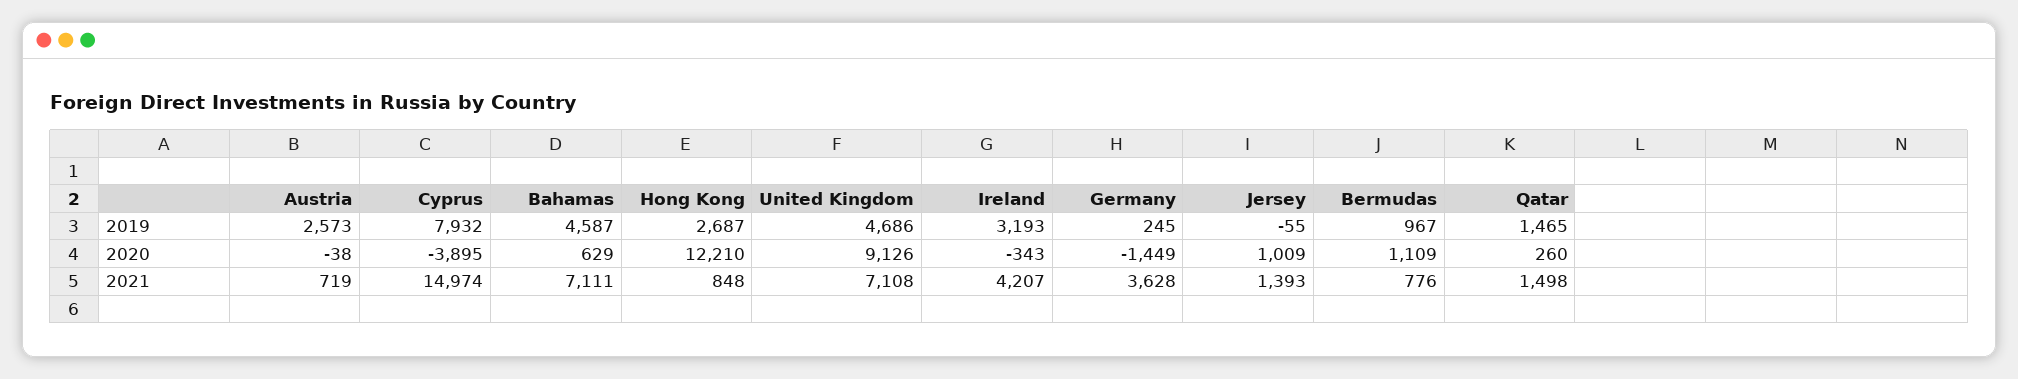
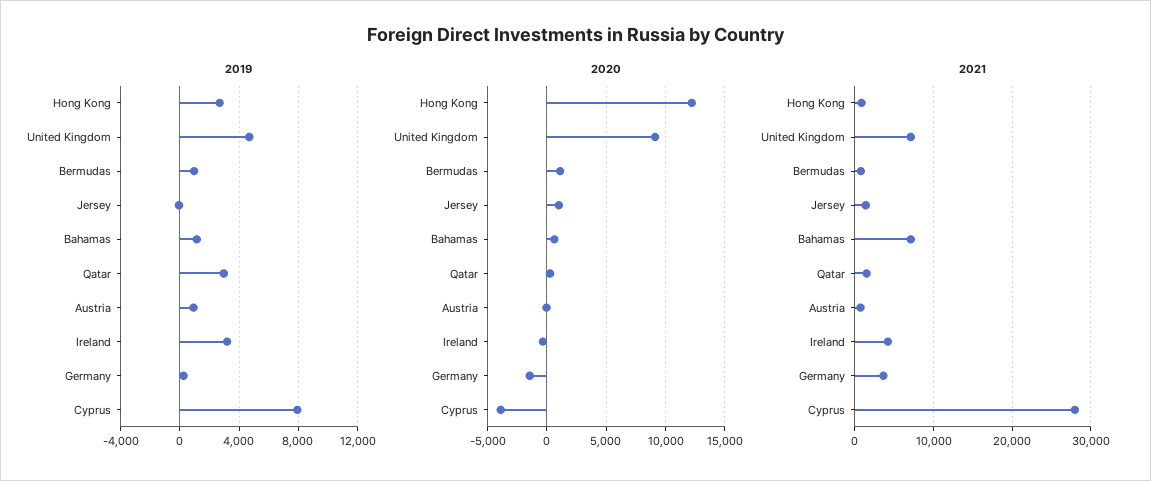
2019, Austria: 2573 -> 1000
2019, Bahamas: 4587 -> 1000
2019, Qatar: 1465 -> 3000
2021, Cyprus: 14974 -> 28000

